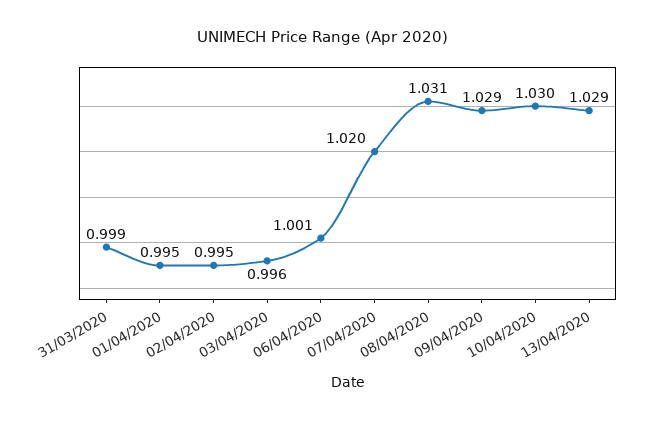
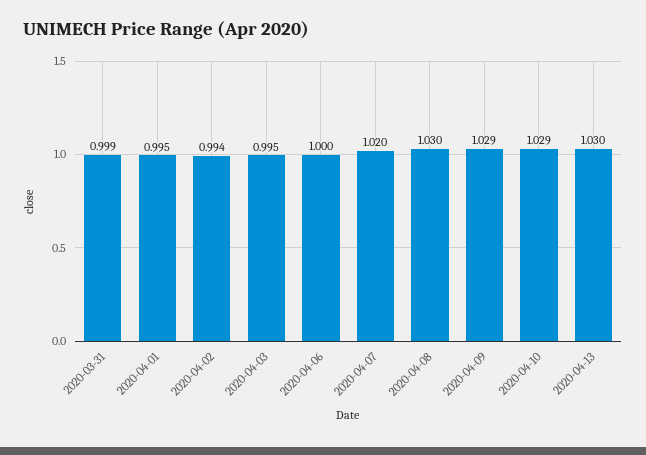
02/04/2020: 0.995 -> 0.994
03/04/2020: 0.996 -> 0.995
06/04/2020: 1.001 -> 1
08/04/2020: 1.031 -> 1.03
10/04/2020: 1.03 -> 1.029
13/04/2020: 1.029 -> 1.03

